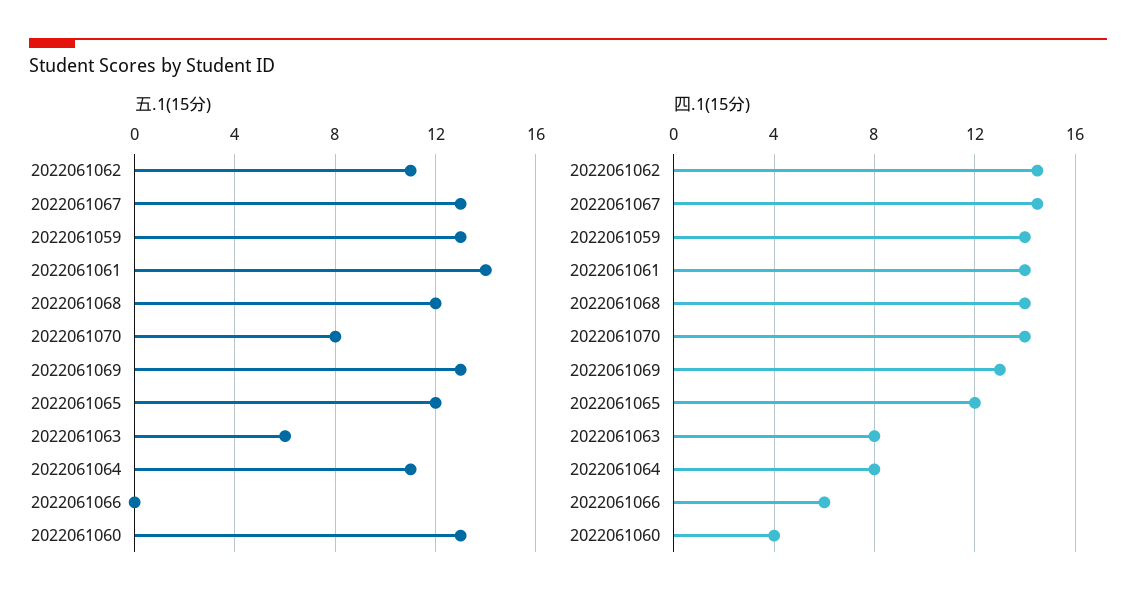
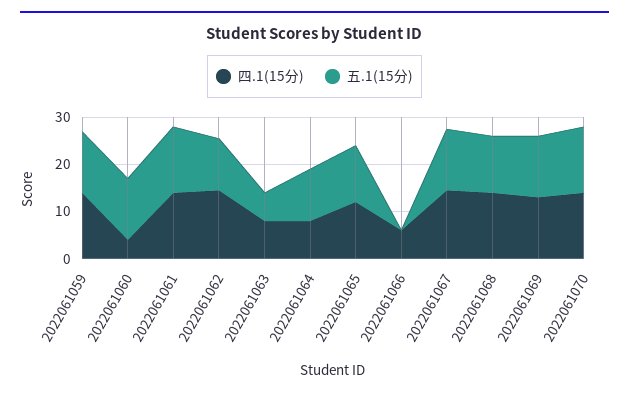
五.1(15分), 2022061070: 8 -> 14

